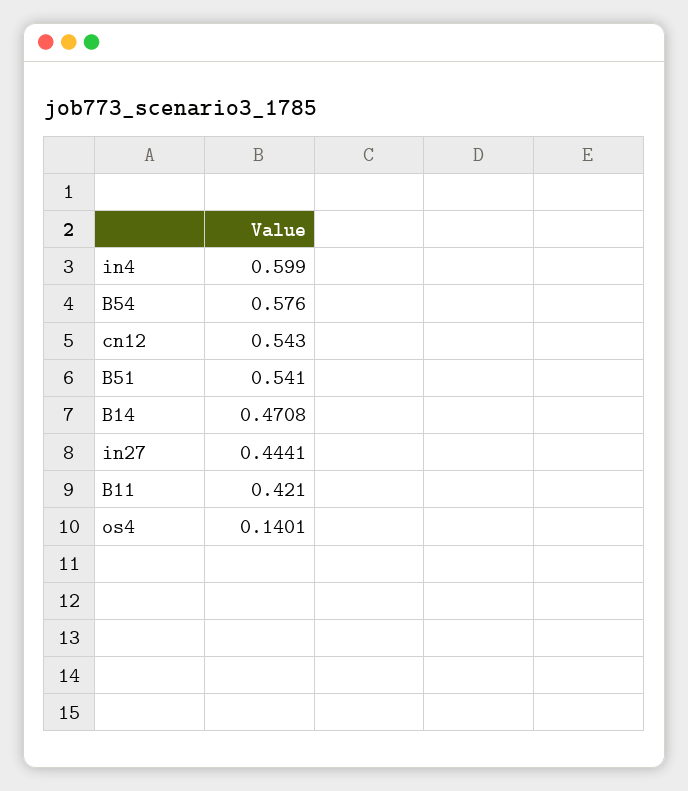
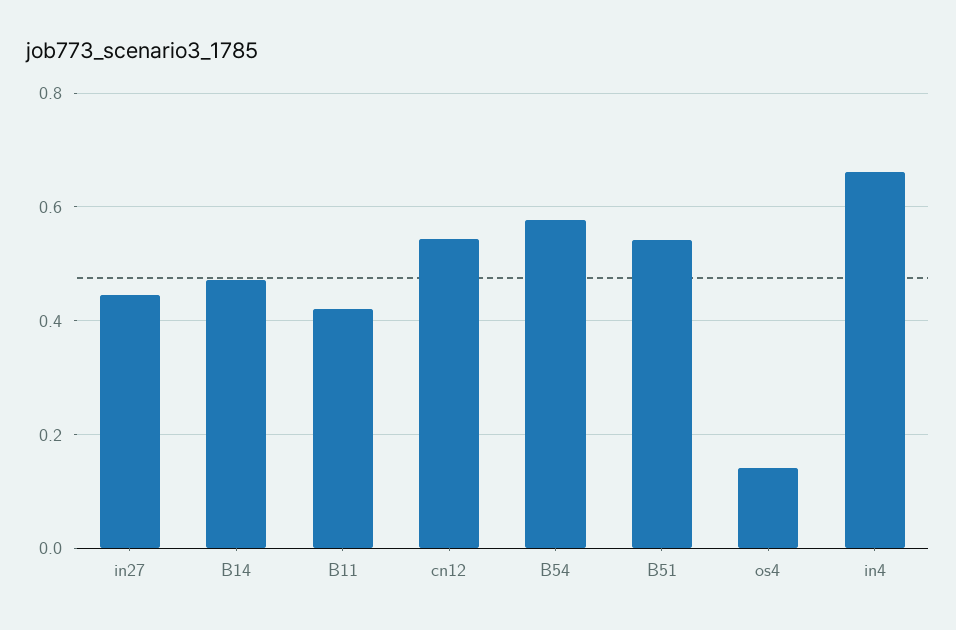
in4: 0.599 -> 0.66

